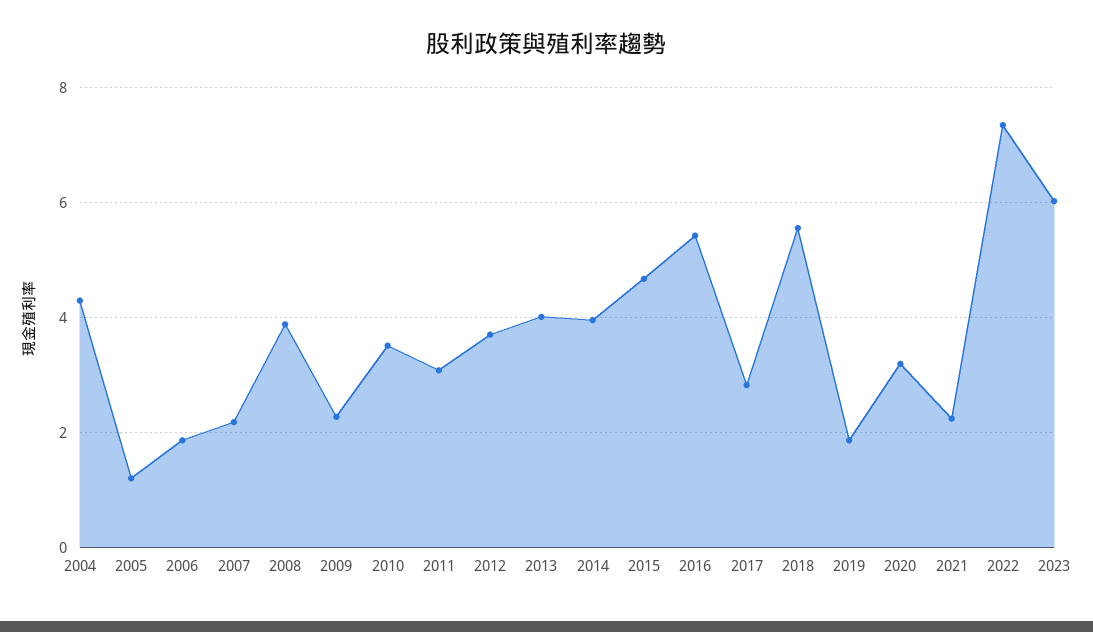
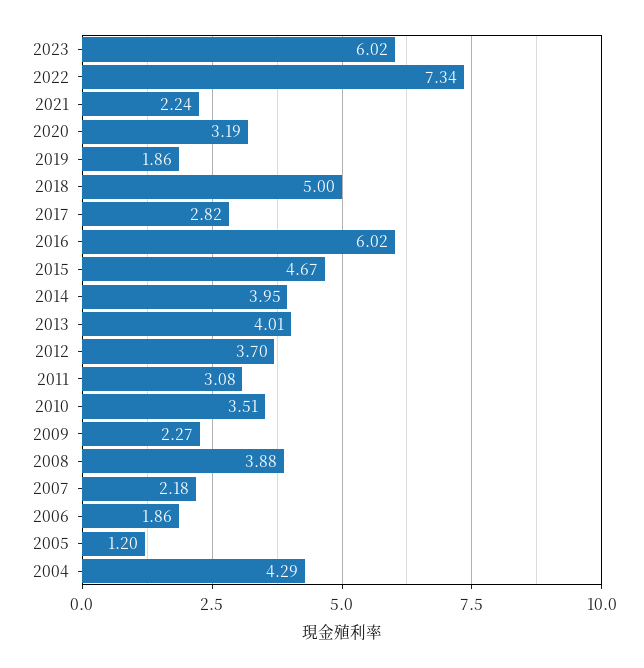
2016: 5.4 -> 6.02
2018: 5.6 -> 5

